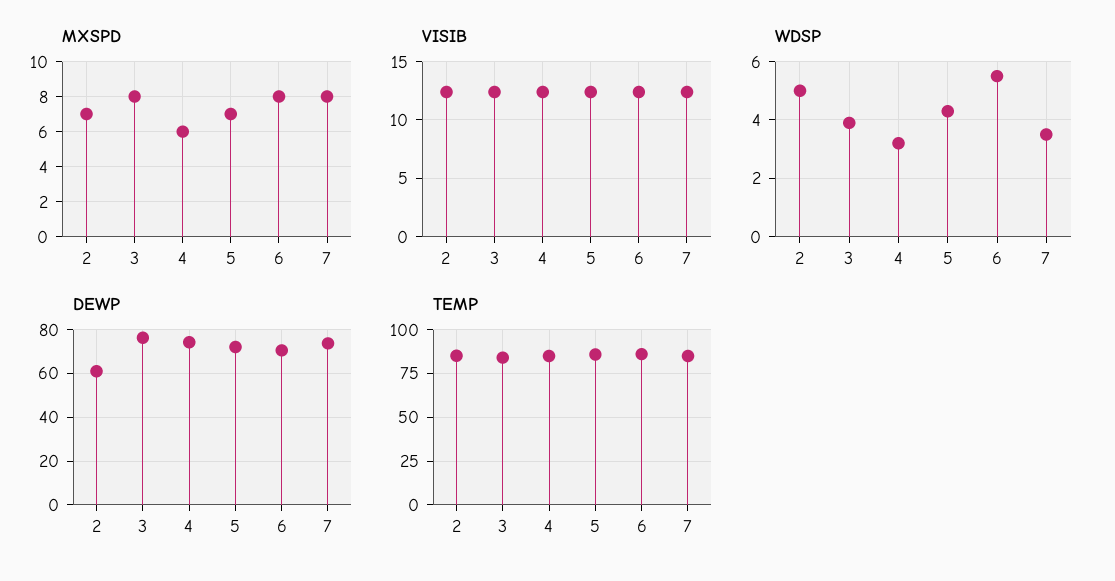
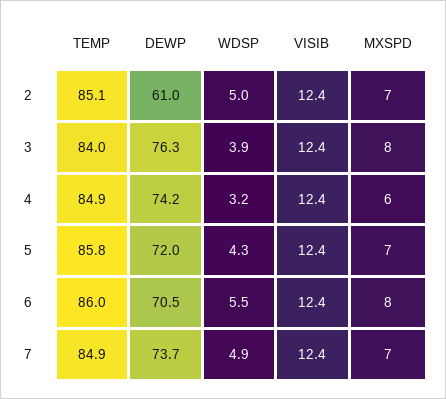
MXSPD, 7: 8 -> 7
WDSP, 7: 3.5 -> 4.9

